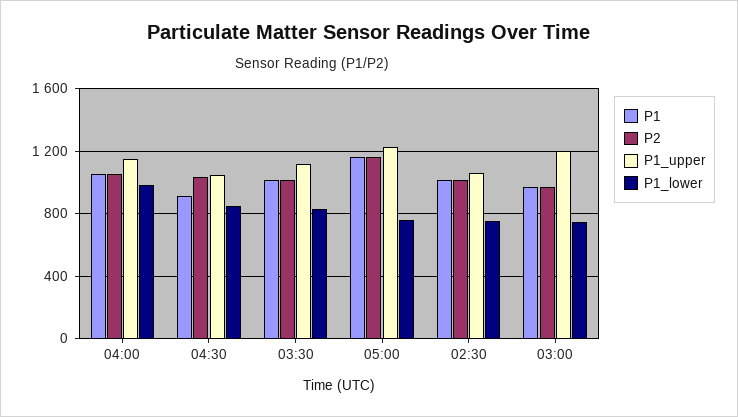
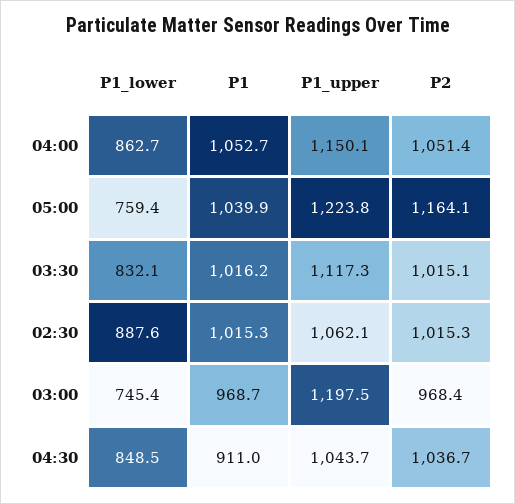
P1_lower, 04:00: 1000 -> 862.7
P1, 05:00: 1150 -> 1039.9
P1_lower, 02:30: 750 -> 887.6

